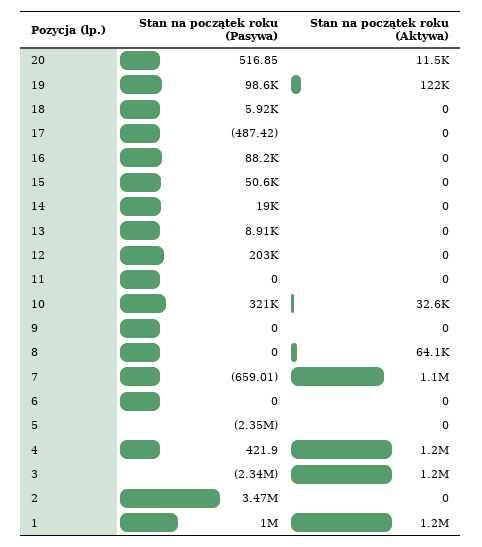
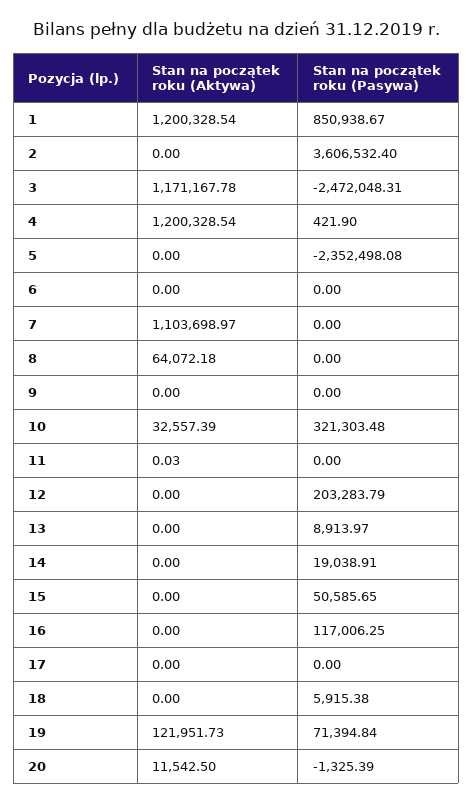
Stan na początek roku (Pasywa), 20: 516.85 -> -1325.39
Stan na początek roku (Pasywa), 19: 98600 -> 71394.84
Stan na początek roku (Pasywa), 17: -487.42 -> 0
Stan na początek roku (Pasywa), 16: 88200 -> 117006.25
Stan na początek roku (Aktywa), 11: 0 -> 0.03
Stan na początek roku (Pasywa), 7: -659.01 -> 0
Stan na początek roku (Pasywa), 3: -2340000 -> -2472048.31
Stan na początek roku (Aktywa), 3: 1200000 -> 1171167.78
Stan na początek roku (Pasywa), 2: 3470000 -> 3606532.4
Stan na początek roku (Pasywa), 1: 1000000 -> 850938.67

